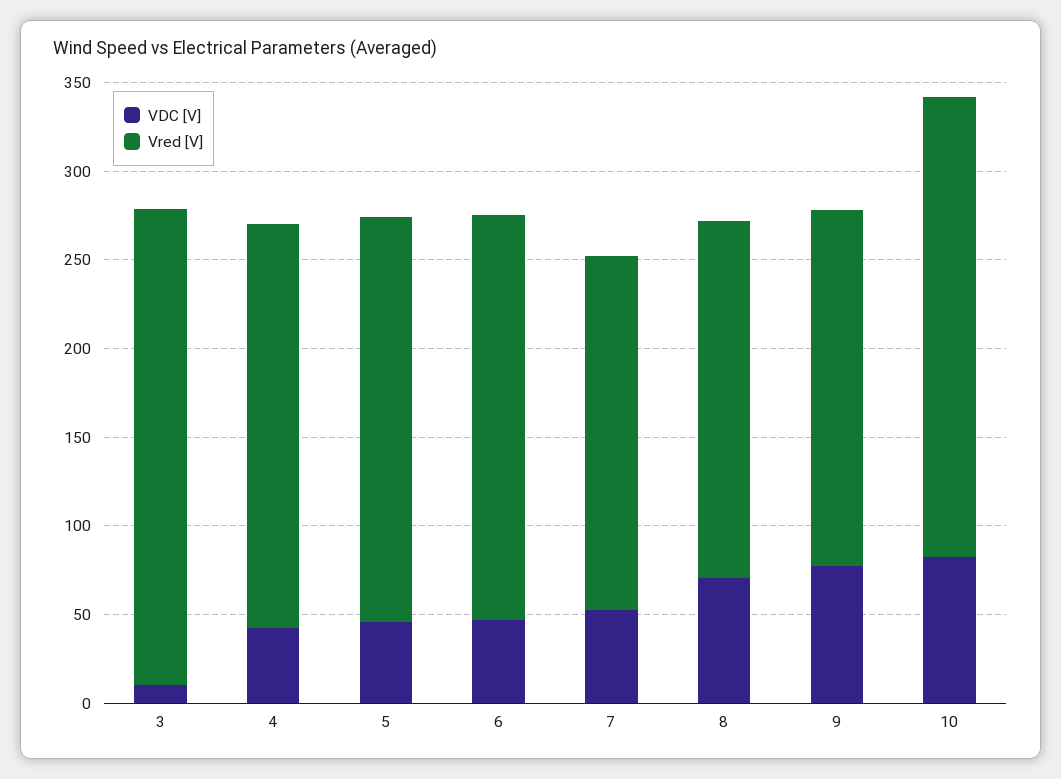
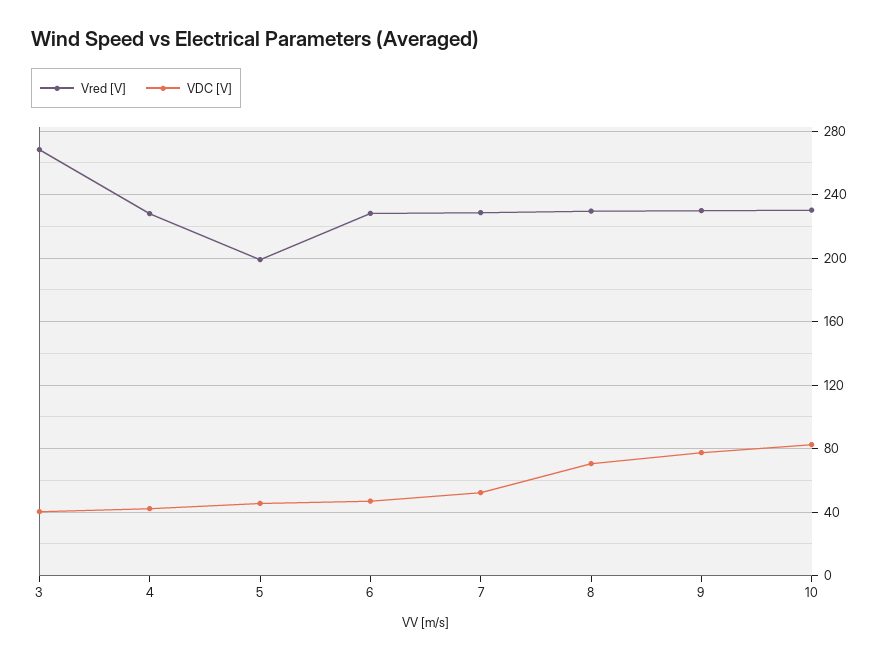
VDC [V], 3: 10 -> 40
Vred [V], 5: 230 -> 200
Vred [V], 7: 200 -> 230
Vred [V], 8: 200 -> 230
Vred [V], 9: 200 -> 230
Vred [V], 10: 260 -> 230

